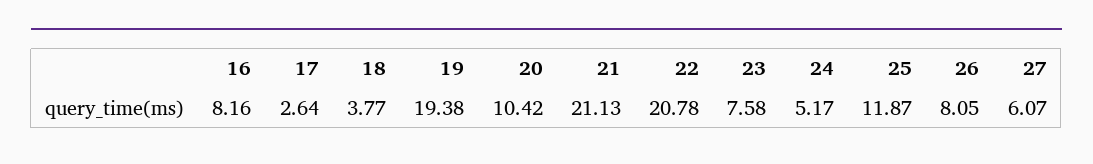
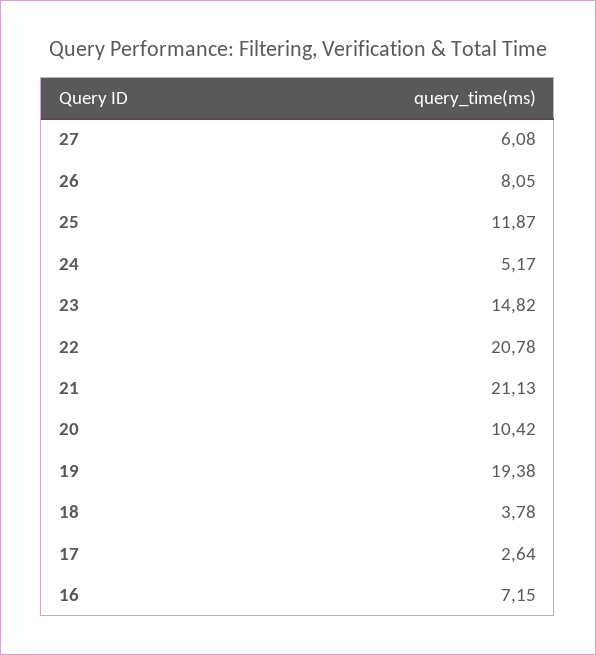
16: 8.16 -> 7.15
18: 3.77 -> 3.78
23: 7.58 -> 14.82
27: 6.07 -> 6.08

